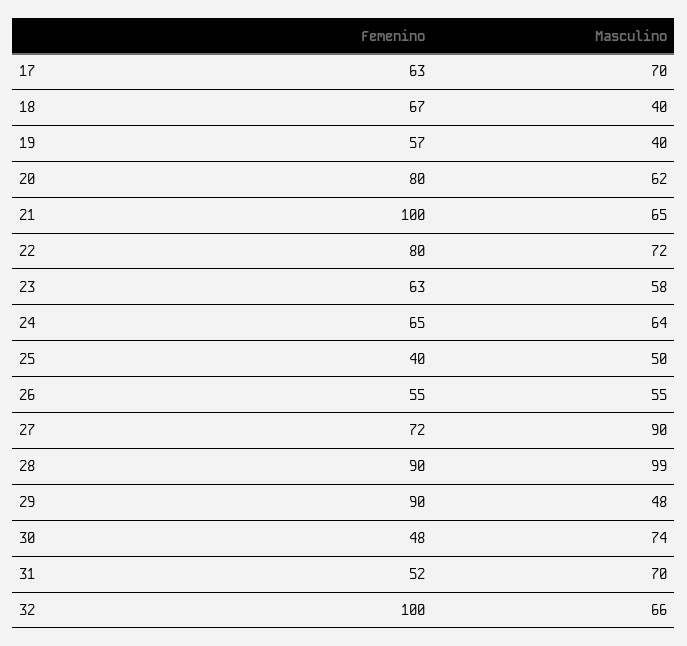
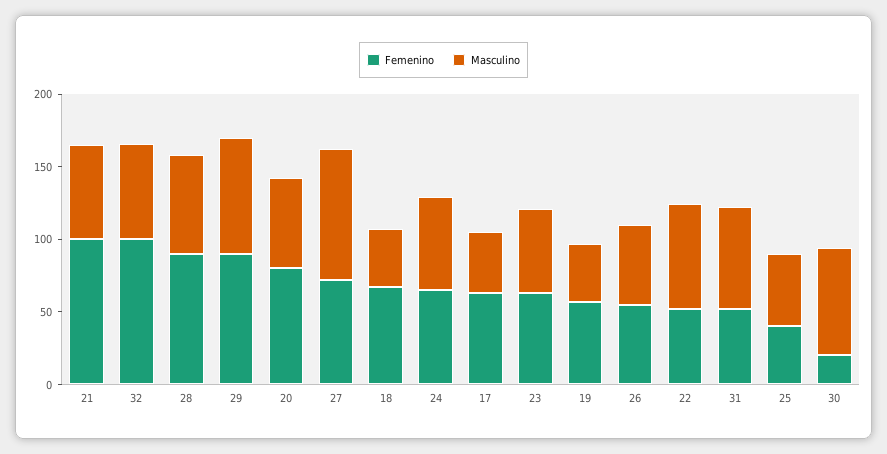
Masculino, 17: 70 -> 40
Femenino, 22: 80 -> 50
Masculino, 28: 99 -> 70
Masculino, 29: 48 -> 80
Femenino, 30: 48 -> 20

